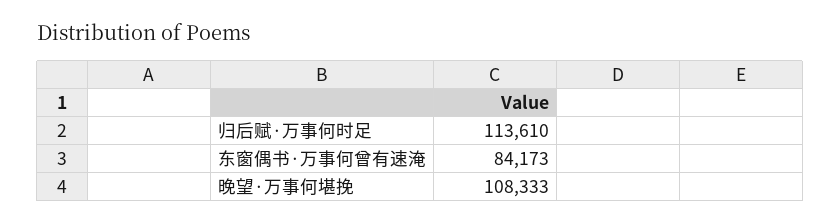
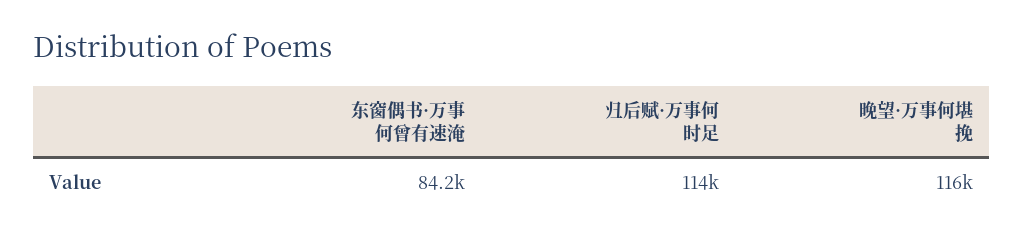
晚望·万事何堪挽: 108333 -> 116000

